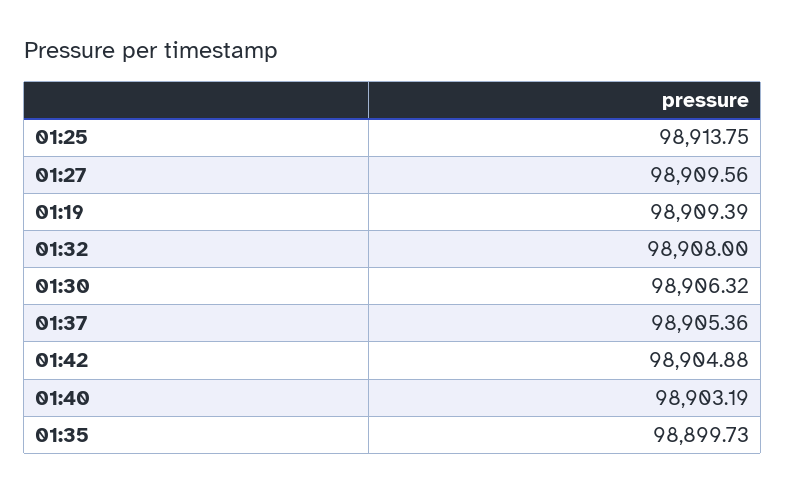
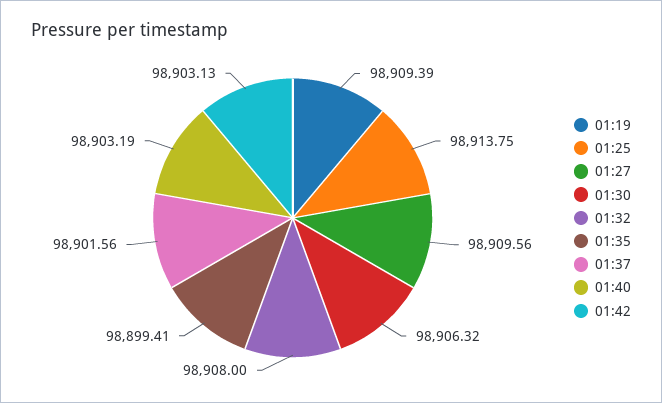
01:37: 98905.36 -> 98901.56
01:42: 98904.88 -> 98903.13
01:35: 98899.73 -> 98899.41

